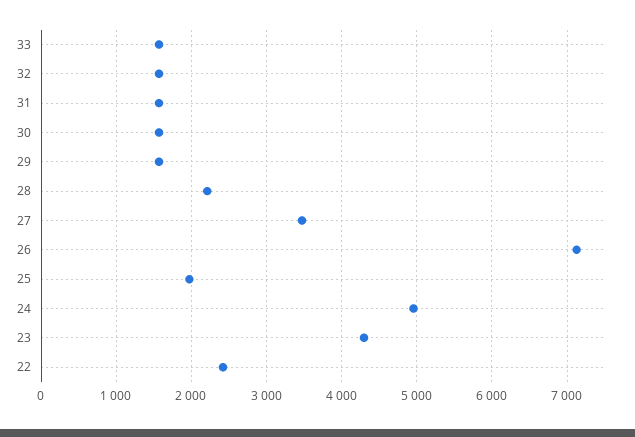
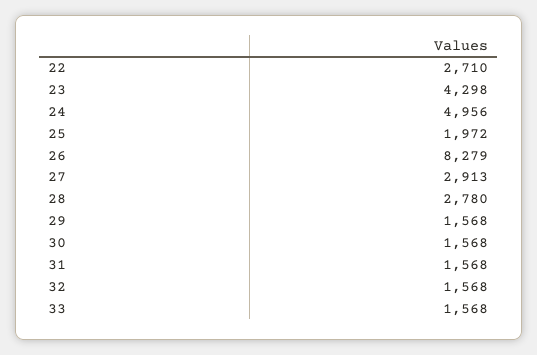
28: 2200 -> 2780
27: 3500 -> 2913
26: 7100 -> 8279
22: 2400 -> 2710

